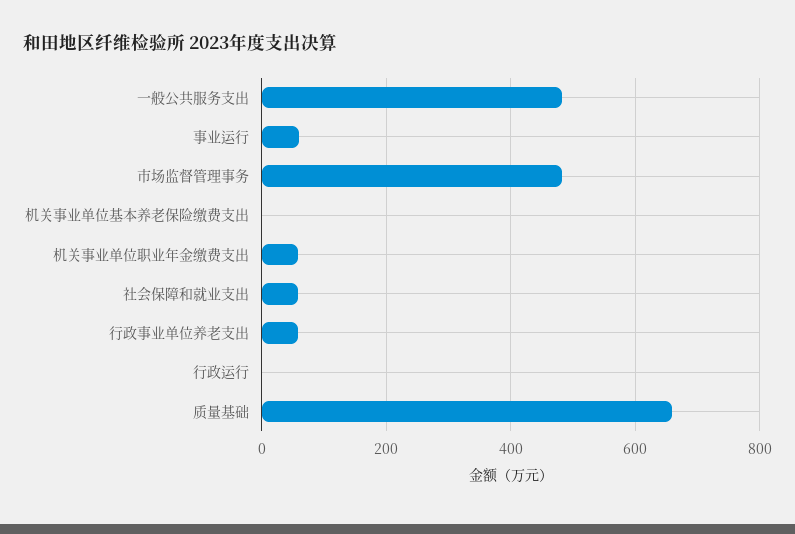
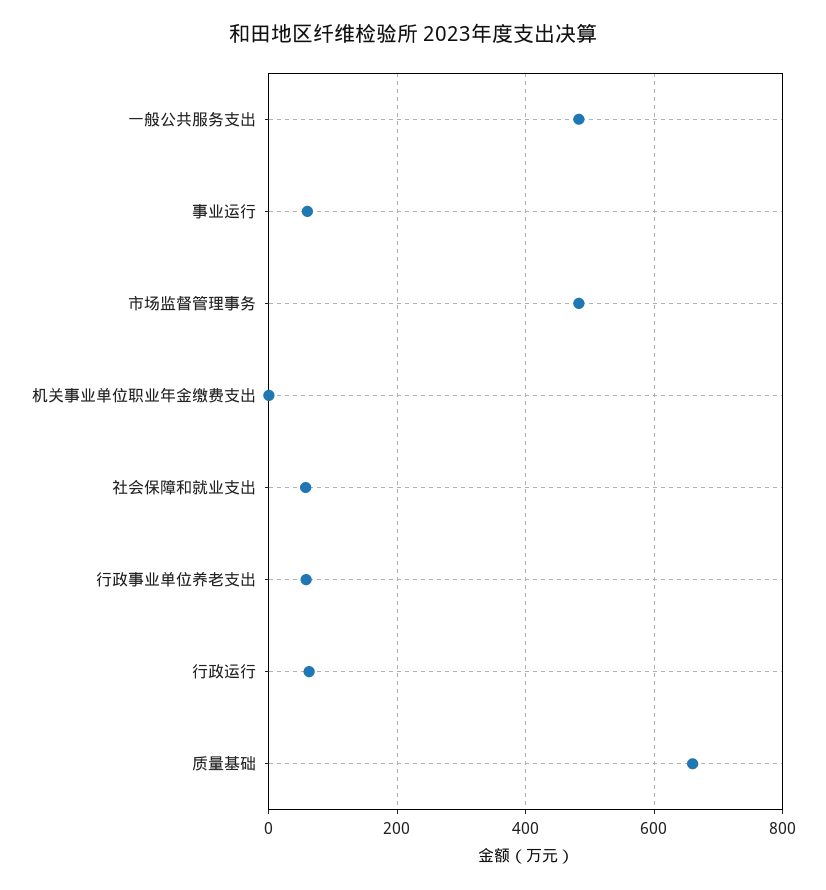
机关事业单位基本养老保险缴费支出: 0 -> none
机关事业单位职业年金缴费支出: 60 -> 0
行政运行: 0 -> 60

